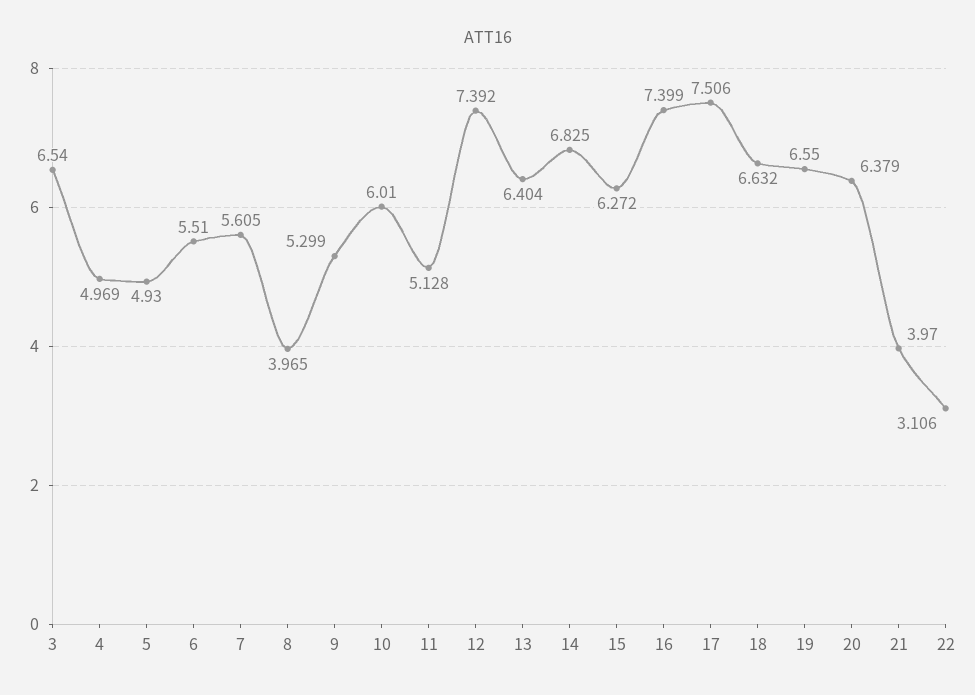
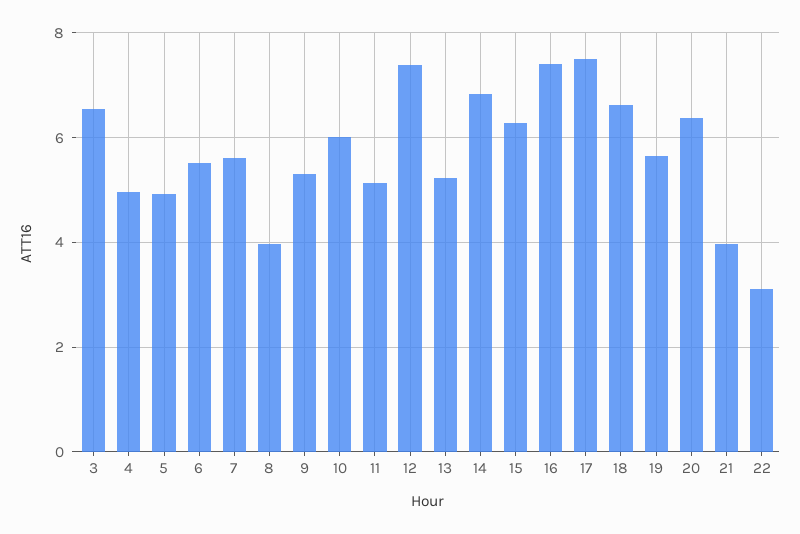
13: 6.404 -> 5.2
19: 6.55 -> 5.6

